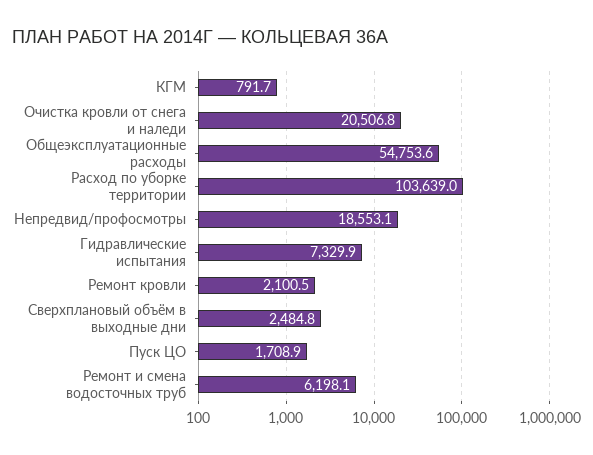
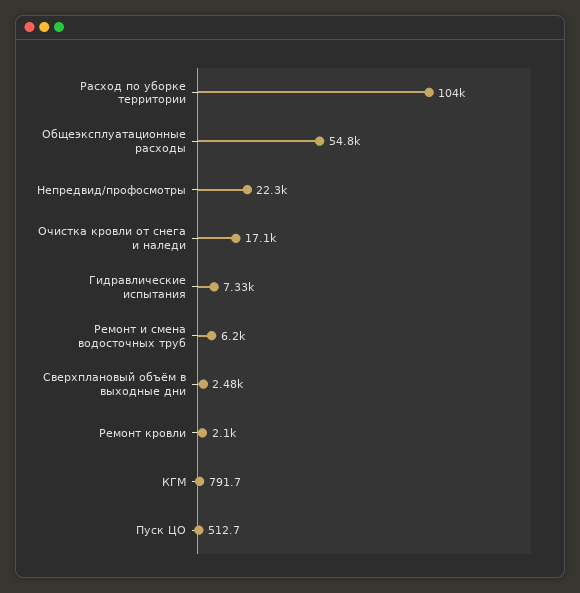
Очистка кровли от снега и наледи: 20506.8 -> 17100
Непредвид/профосмотры: 18553.1 -> 22300
Пуск ЦО: 1708.9 -> 512.7

